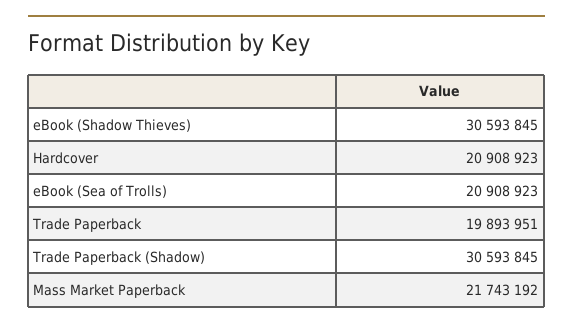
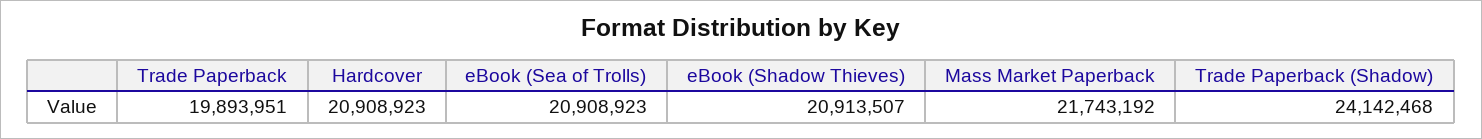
eBook (Shadow Thieves): 30593845 -> 20913507
Trade Paperback (Shadow): 30593845 -> 24142468

